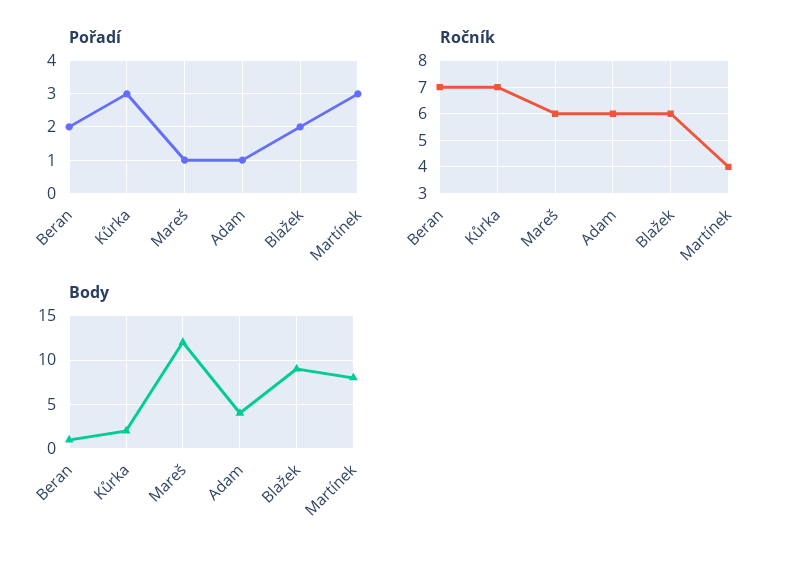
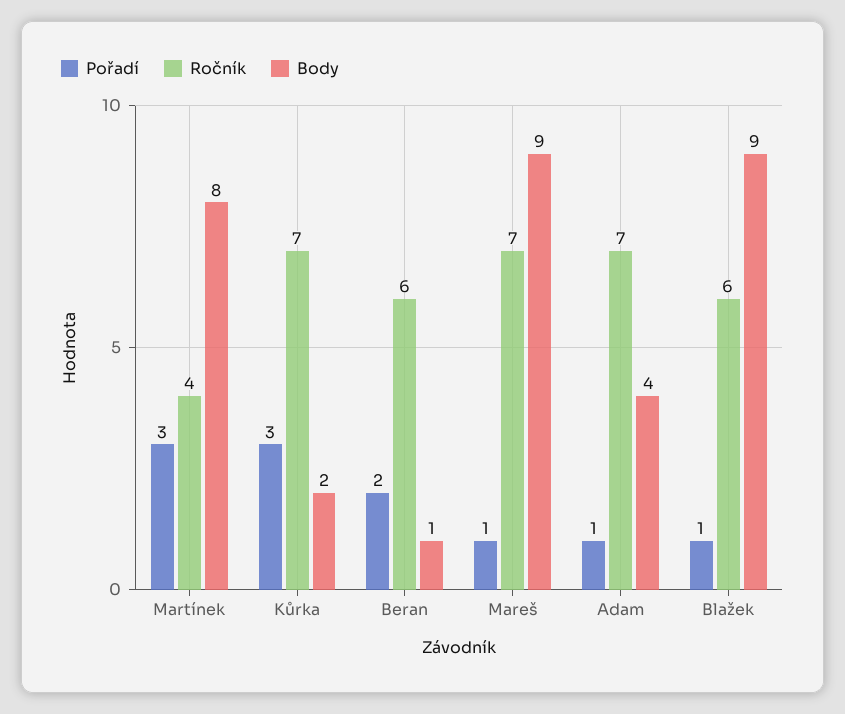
Pořadí, Blažek: 2 -> 1
Ročník, Beran: 7 -> 6
Ročník, Mareš: 6 -> 7
Ročník, Adam: 6 -> 7
Body, Mareš: 12 -> 9

